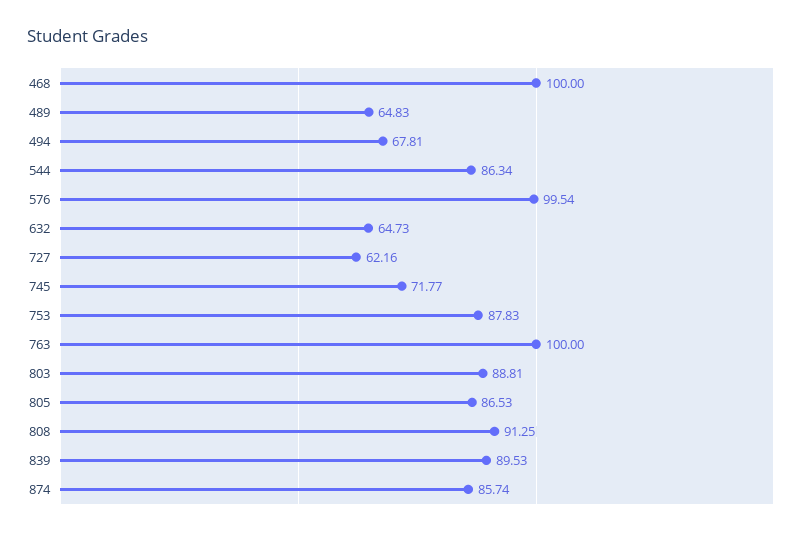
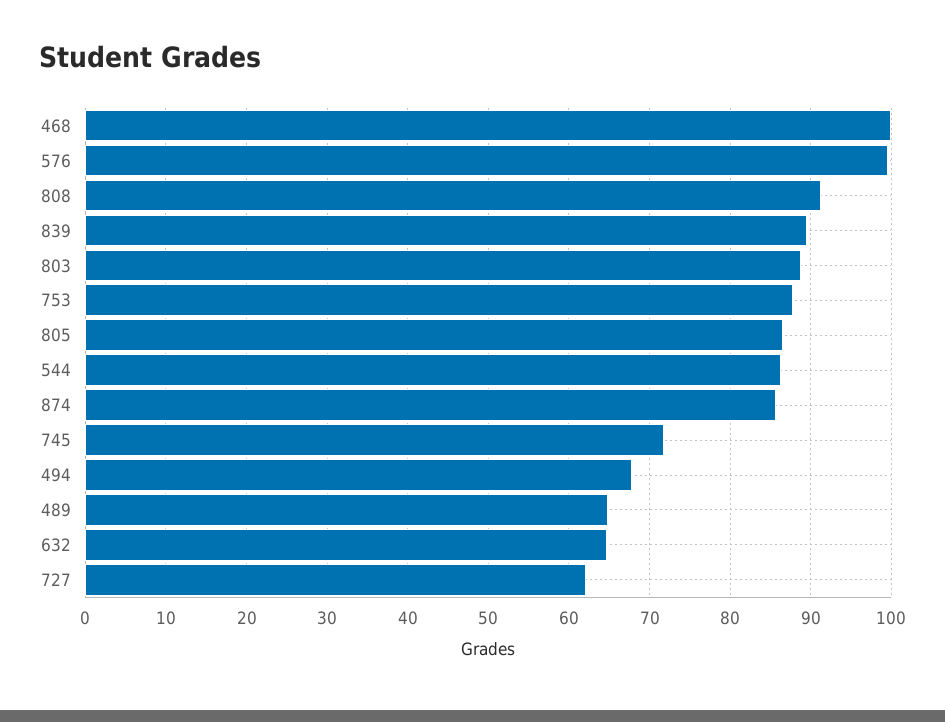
763: 100 -> none

